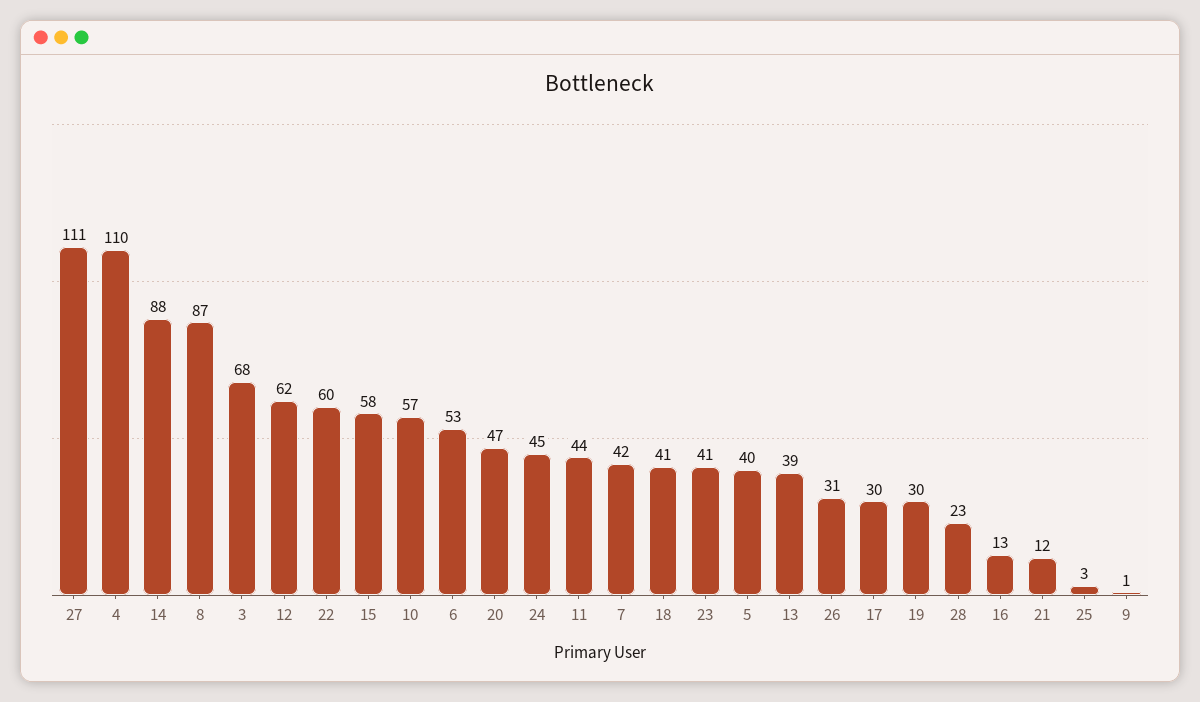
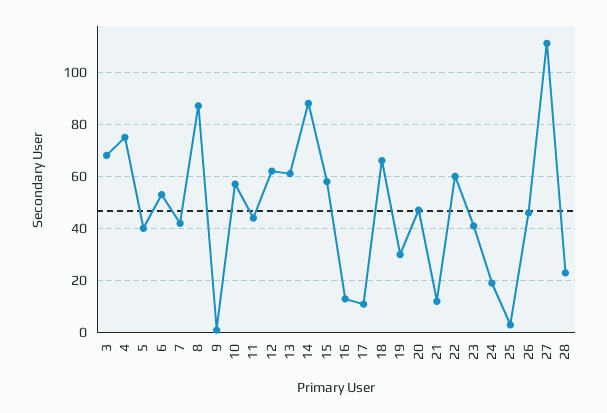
4: 110 -> 75
24: 45 -> 20
18: 41 -> 65
13: 39 -> 60
26: 31 -> 45
17: 30 -> 10

